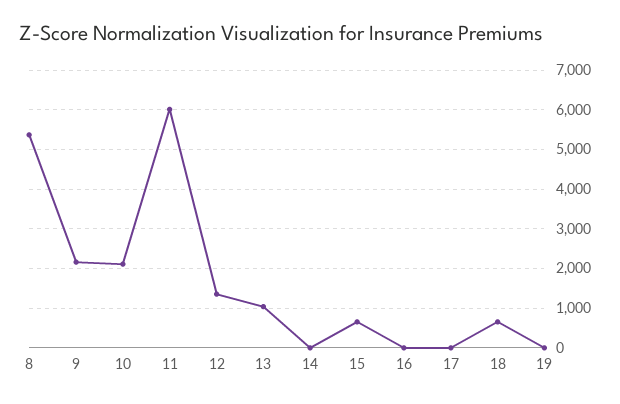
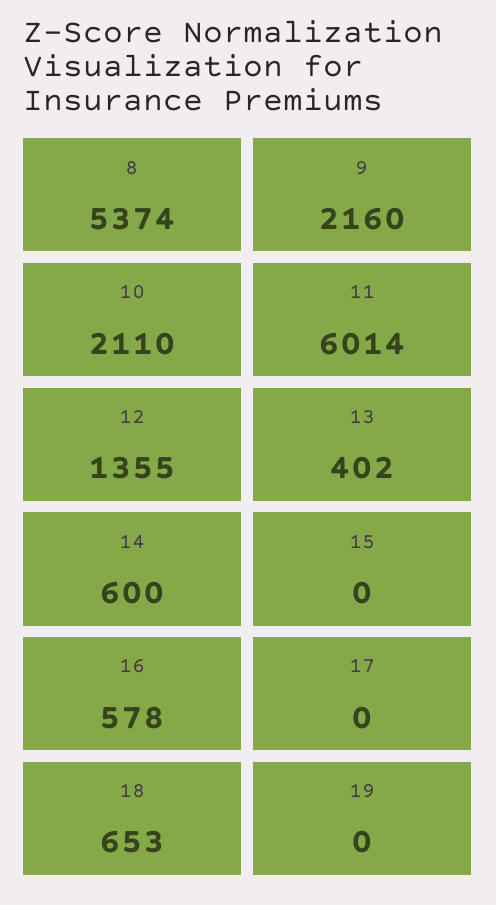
13: 1000 -> 402
14: 0 -> 600
15: 600 -> 0
16: 0 -> 578

